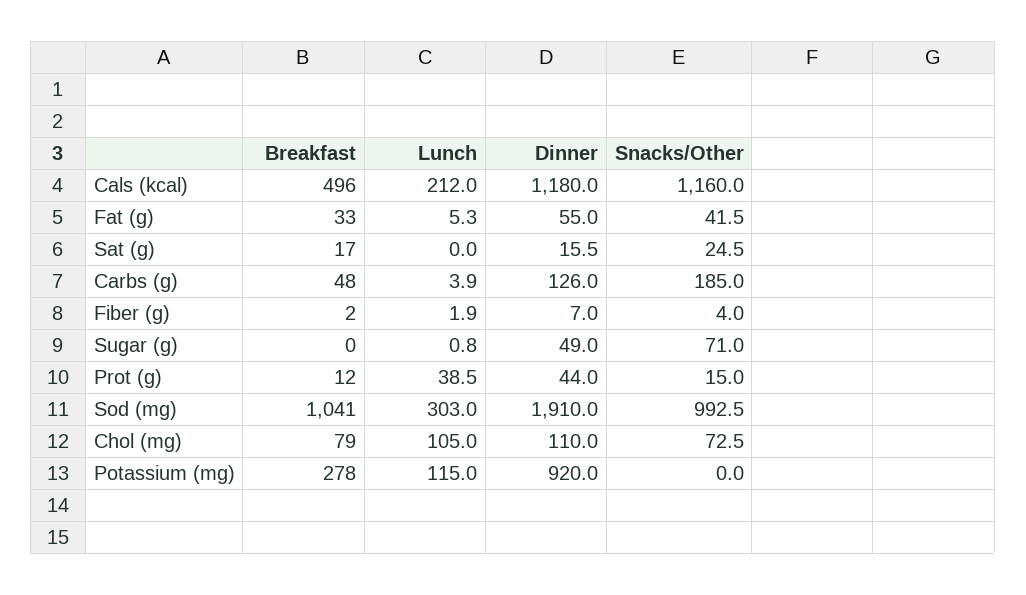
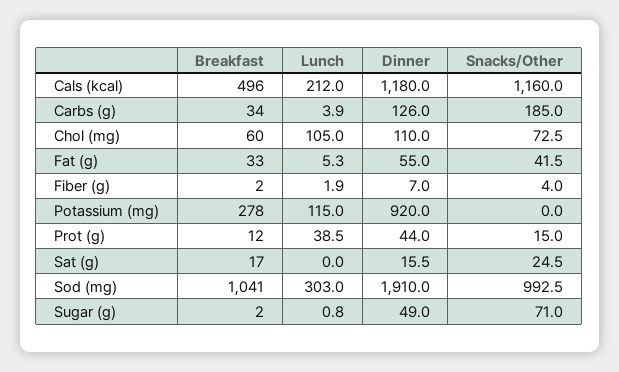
Breakfast, Carbs (g): 48 -> 34
Breakfast, Sugar (g): 0 -> 2
Breakfast, Chol (mg): 79 -> 60

